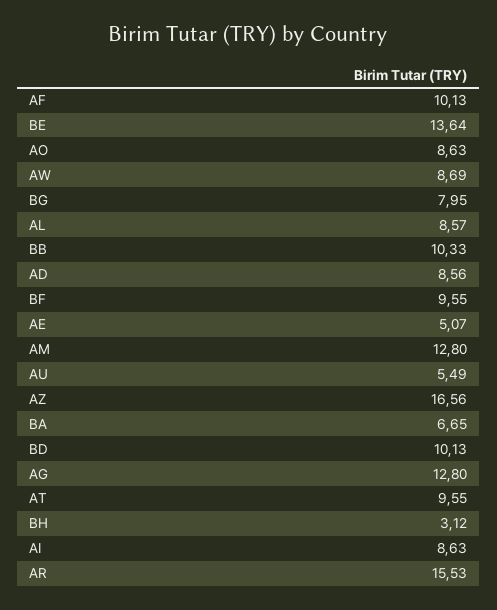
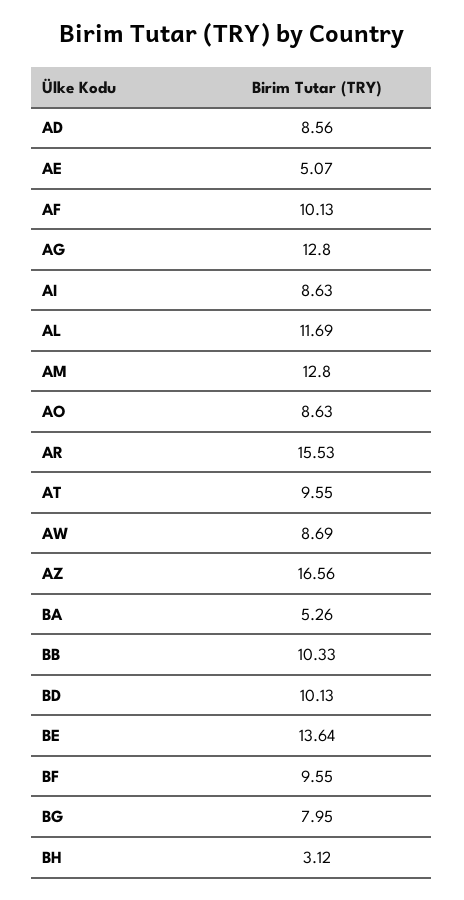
AL: 8.57 -> 11.69
AU: 5.49 -> none
BA: 6.65 -> 5.26

